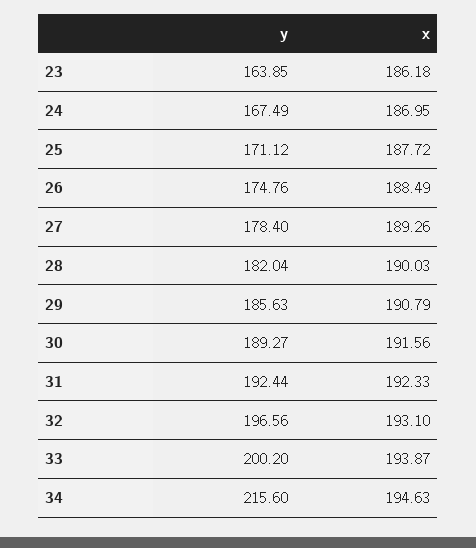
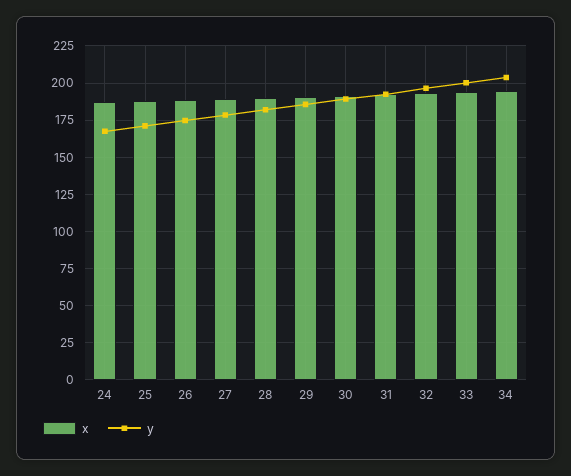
y, 23: 163.85 -> none
x, 23: 186.18 -> none
y, 34: 215.6 -> 205

